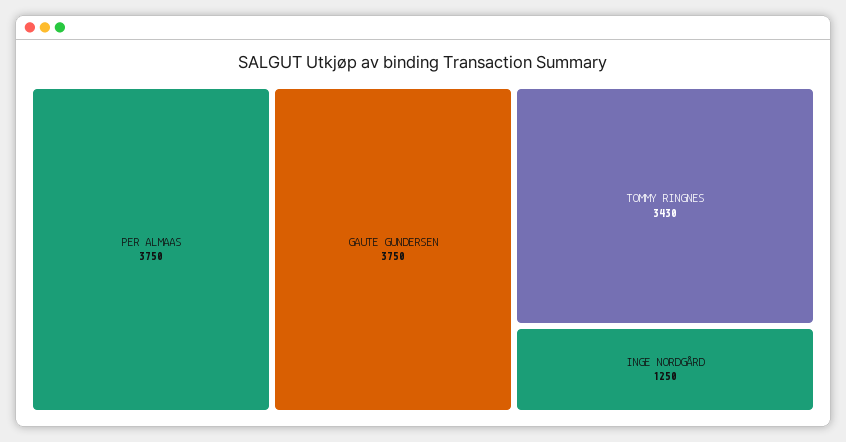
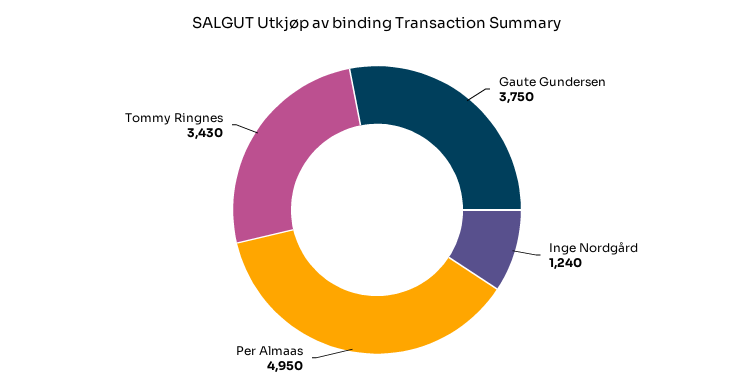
PER ALMAAS: 3750 -> 4950
INGE NORDGÅRD: 1250 -> 1240

